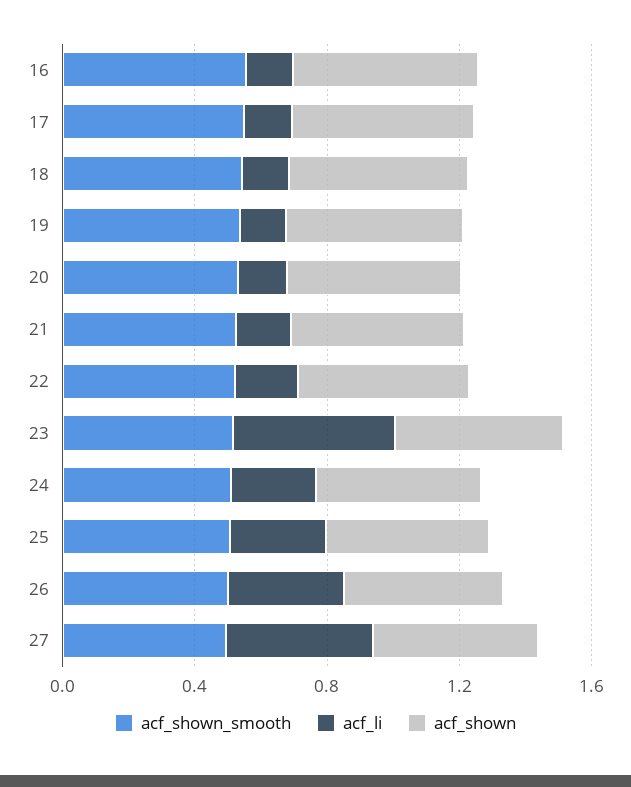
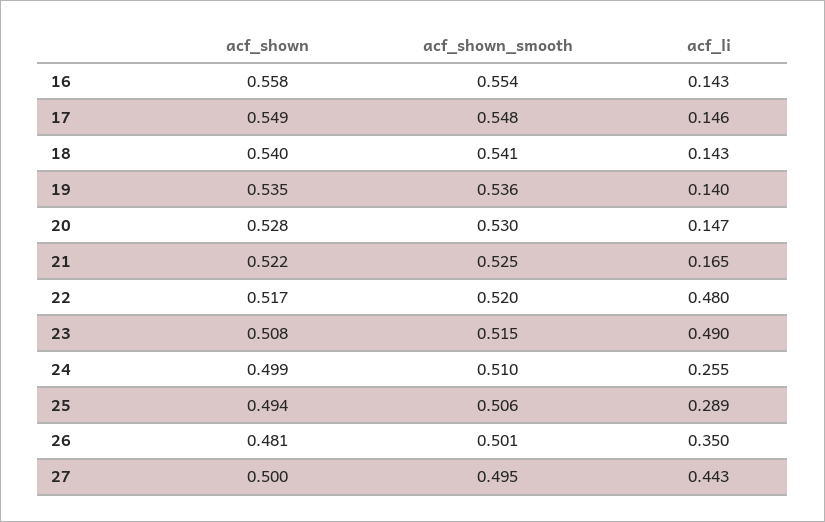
acf_li, 22: 0.2 -> 0.48

